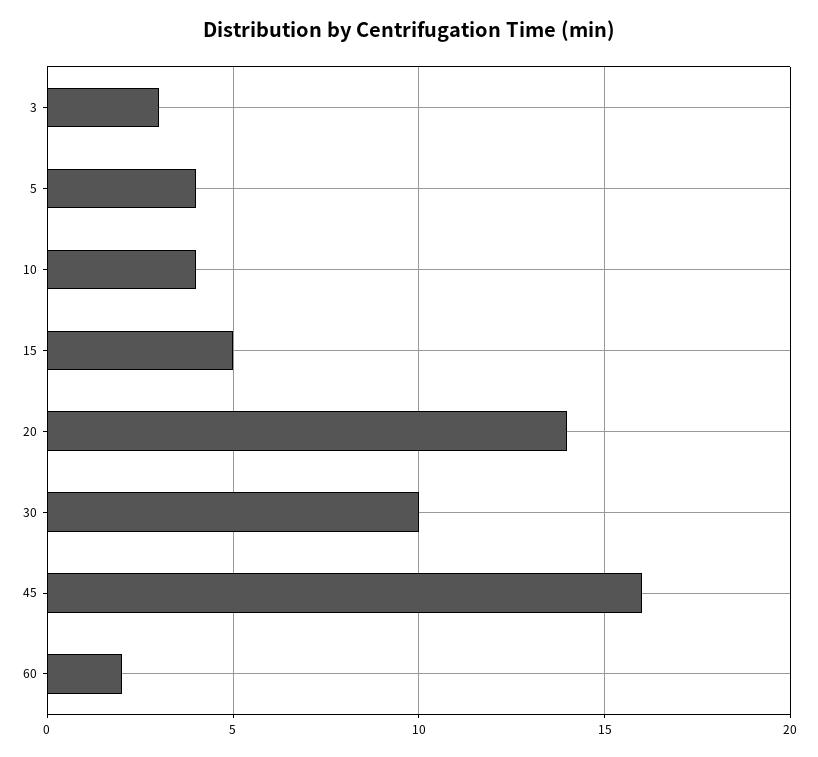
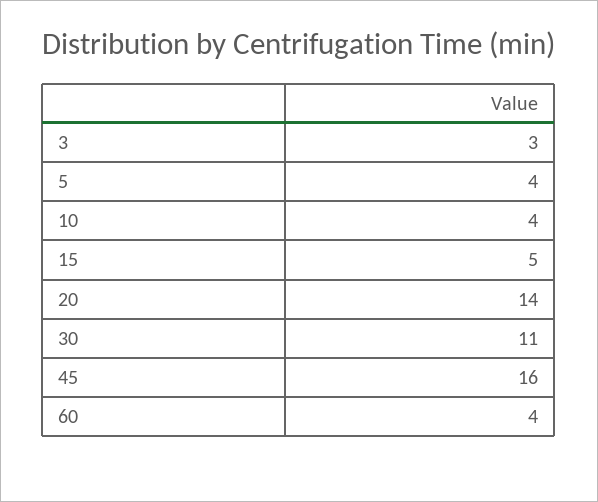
30: 10 -> 11
60: 2 -> 4

